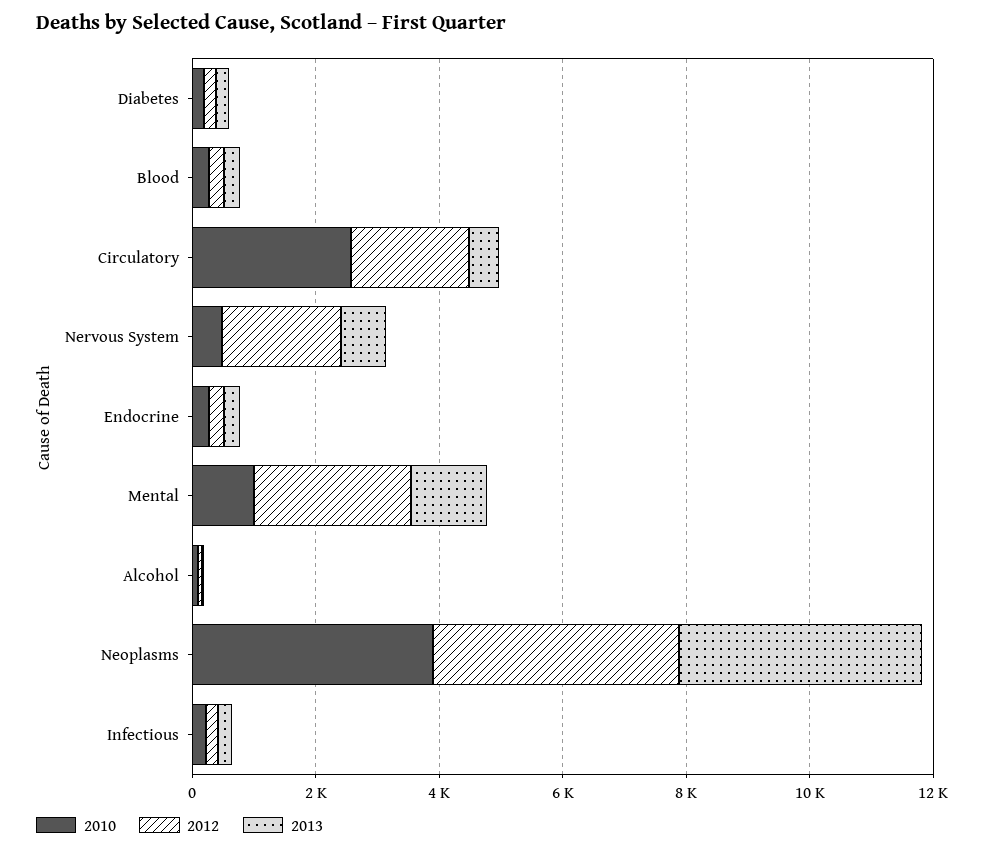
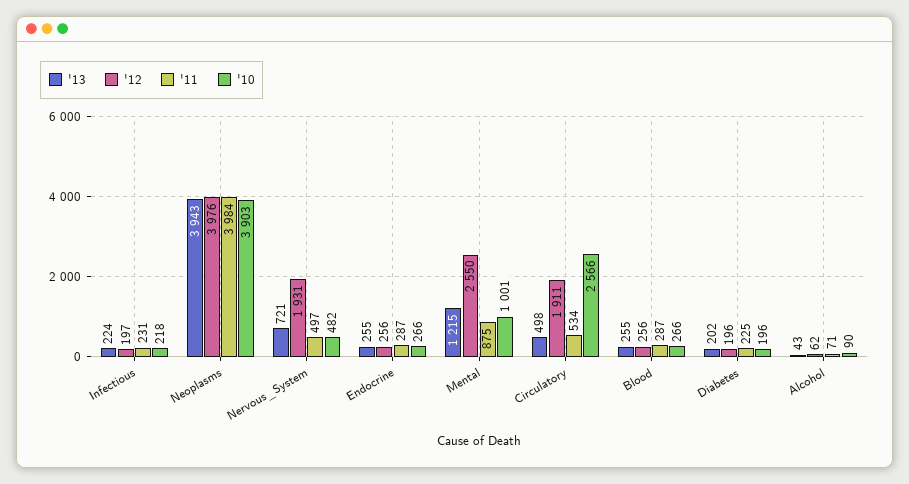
'11, Infectious: none -> 231
'11, Neoplasms: none -> 3984
'11, Nervous System: none -> 497
'11, Endocrine: none -> 287
'11, Mental: none -> 875
'11, Circulatory: none -> 534
'11, Blood: none -> 287
'11, Diabetes: none -> 225
'11, Alcohol: none -> 71

